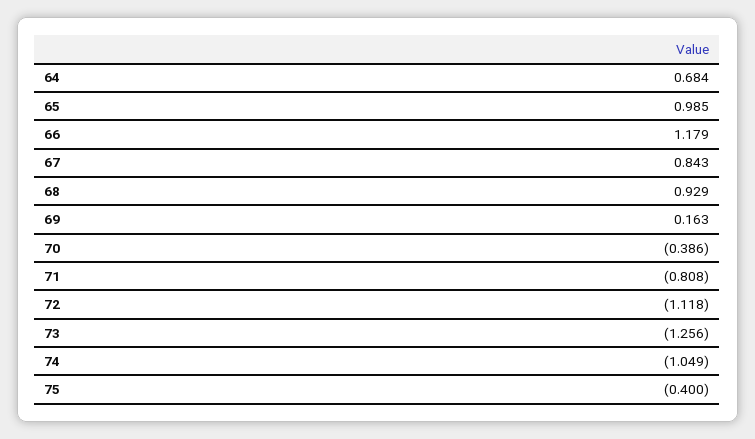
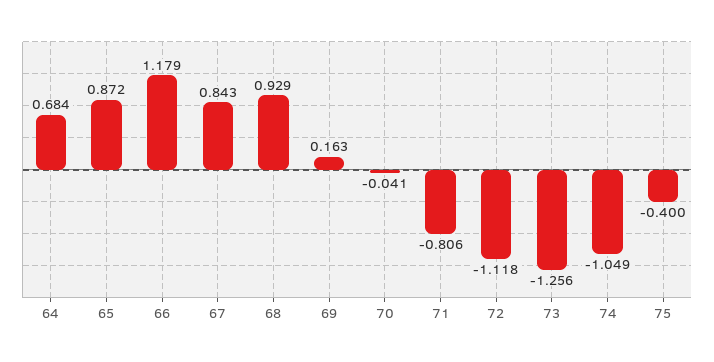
65: 0.985 -> 0.872
70: -0.386 -> -0.041
71: -0.808 -> -0.806

